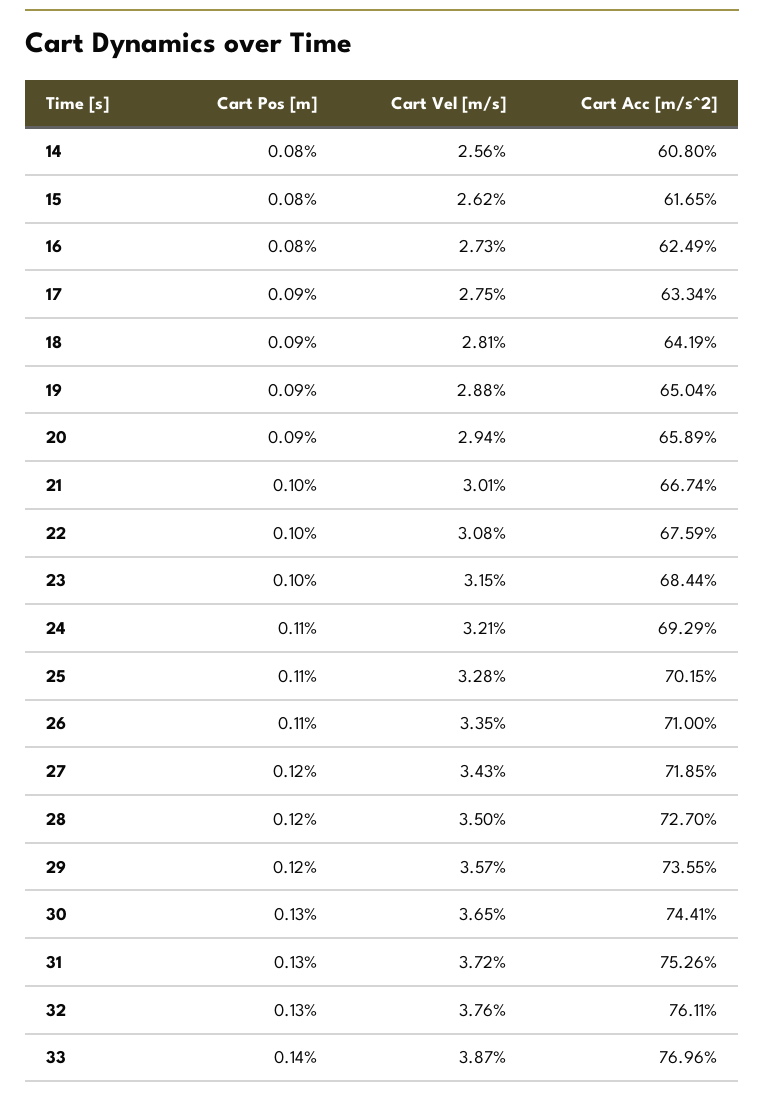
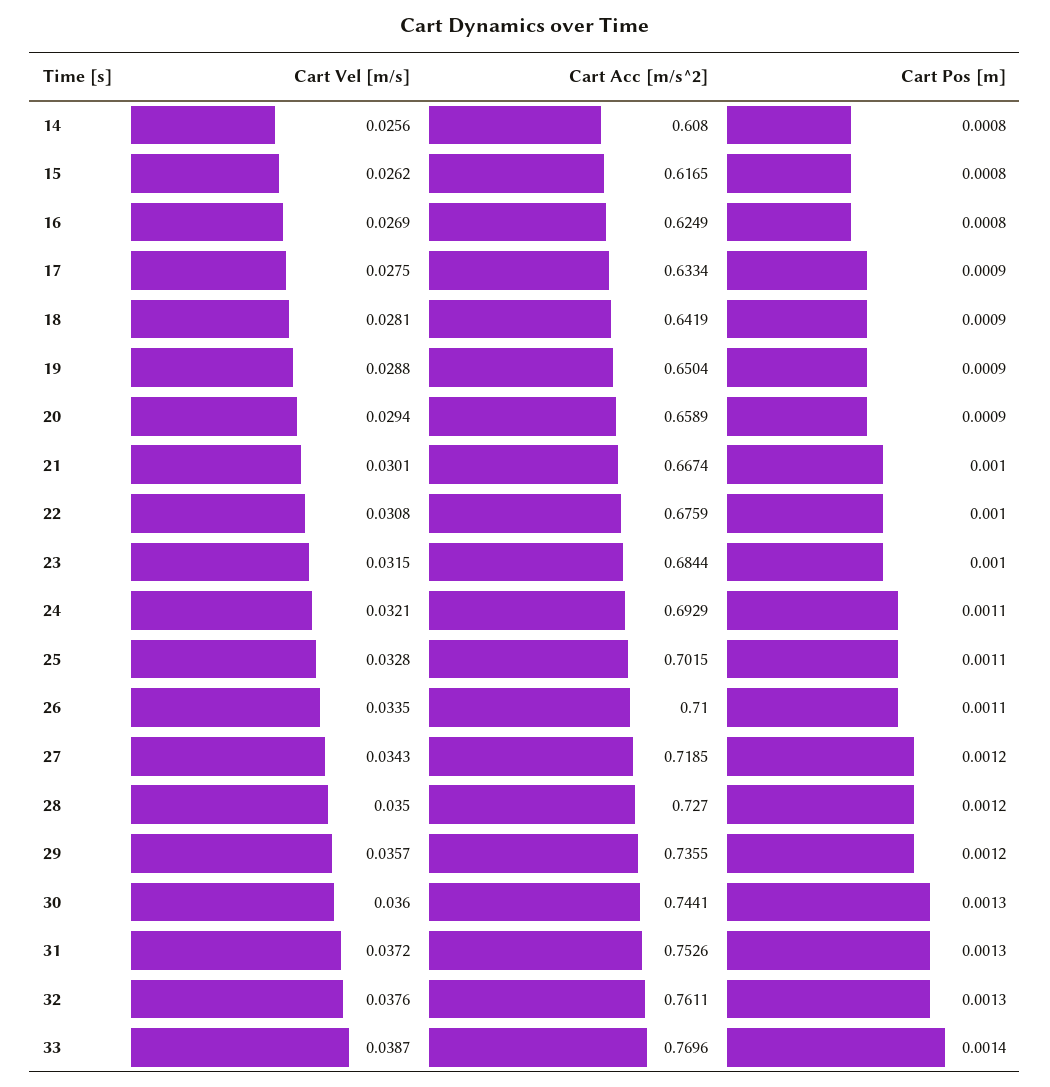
Cart Vel [m/s], 16: 0.0273 -> 0.0269
Cart Vel [m/s], 30: 0.0365 -> 0.036

